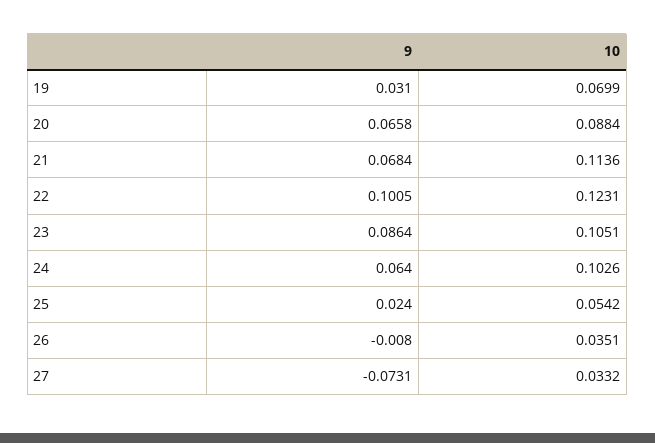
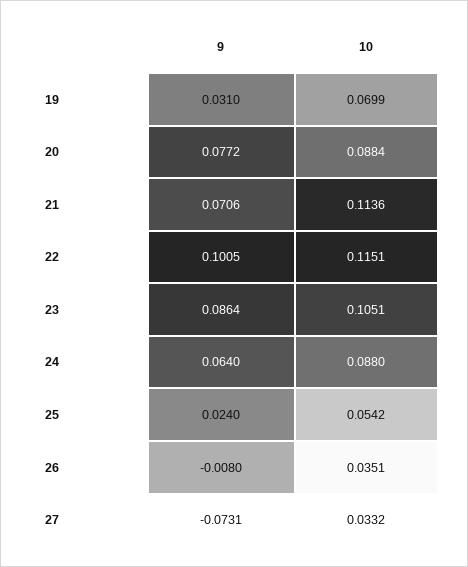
9, 20: 0.0658 -> 0.0772
9, 21: 0.0684 -> 0.0706
10, 22: 0.1231 -> 0.1151
10, 24: 0.1026 -> 0.088

